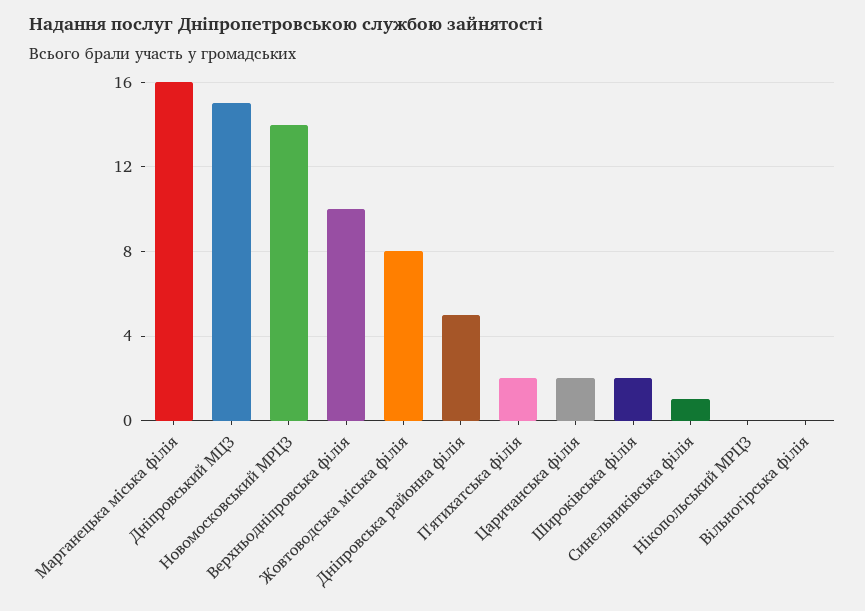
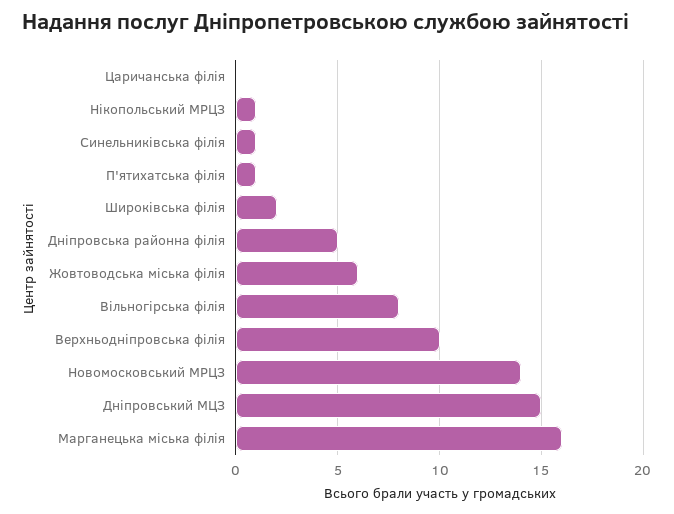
Жовтоводська міська філія: 8 -> 6
П'ятихатська філія: 2 -> 1
Царичанська філія: 2 -> 0
Нікопольський МРЦЗ: 0 -> 1
Вільногірська філія: 0 -> 8

